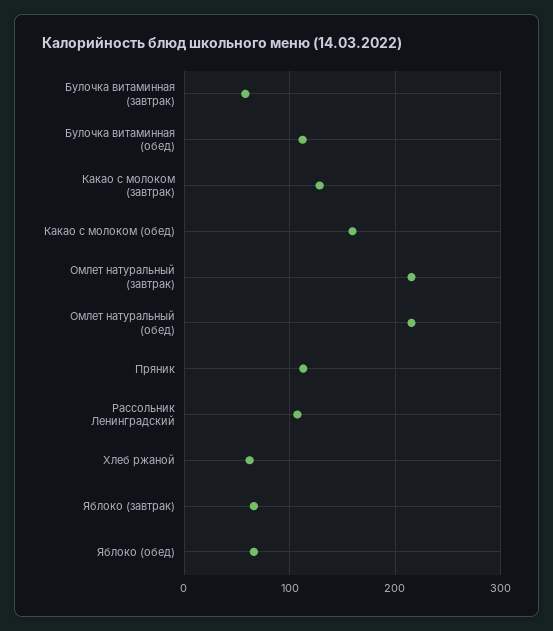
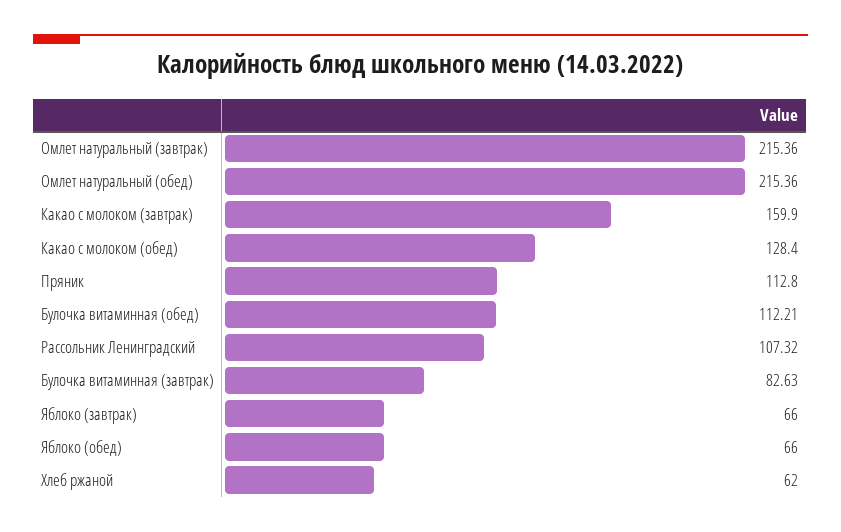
Булочка витаминная (завтрак): 60 -> 82.63
Какао с молоком (завтрак): 130 -> 159.9
Какао с молоком (обед): 160 -> 128.4

